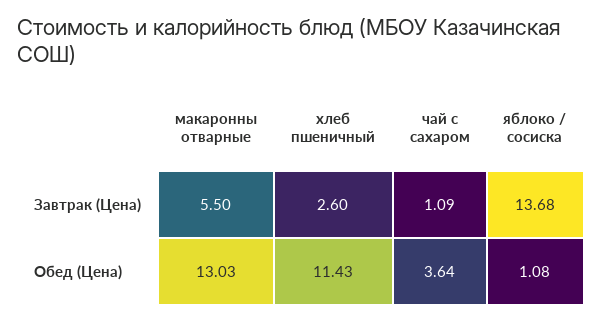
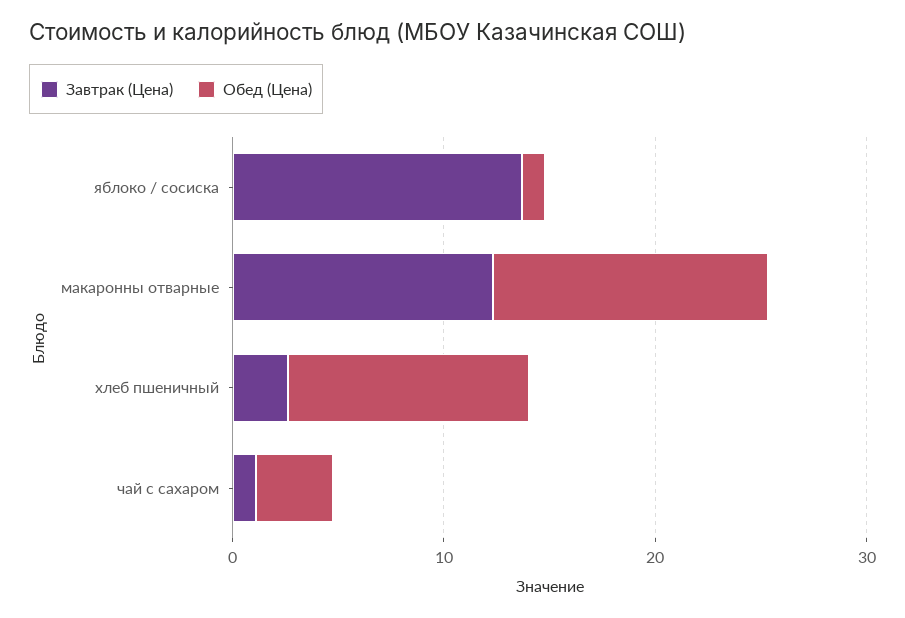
Завтрак (Цена), макаронны отварные: 5.5 -> 12

